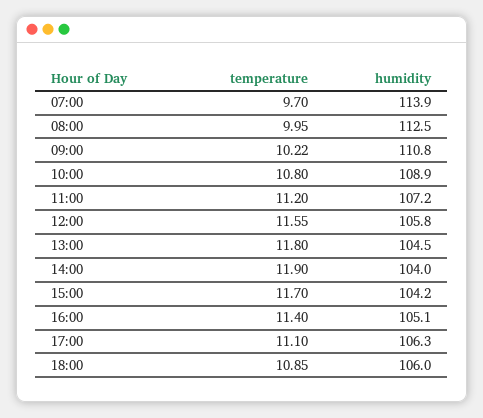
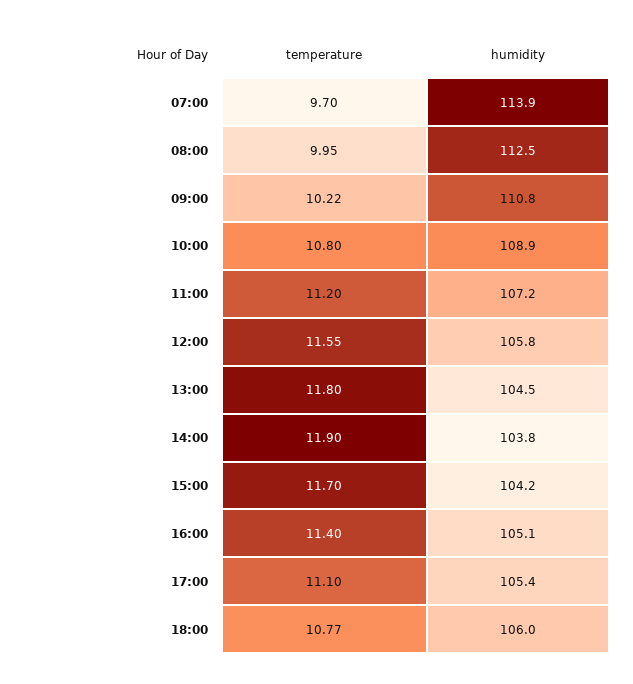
humidity, 14:00: 104 -> 103.8
humidity, 17:00: 106.3 -> 105.4
temperature, 18:00: 10.85 -> 10.77

